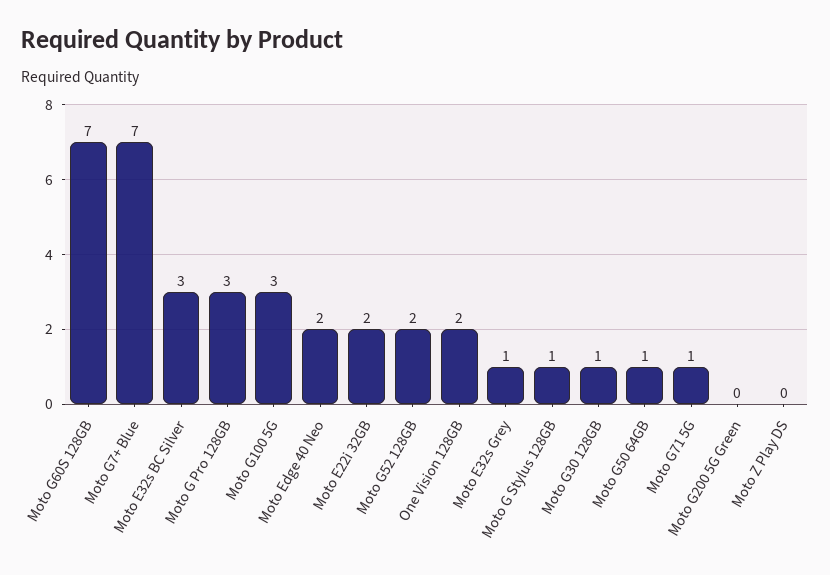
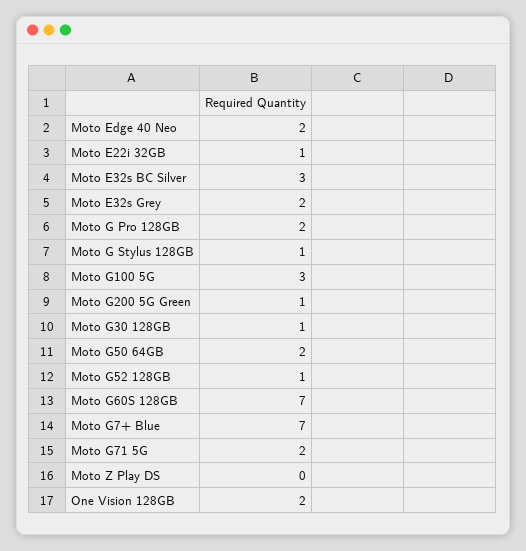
Moto G Pro 128GB: 3 -> 2
Moto E22i 32GB: 2 -> 1
Moto G52 128GB: 2 -> 1
Moto E32s Grey: 1 -> 2
Moto G50 64GB: 1 -> 2
Moto G71 5G: 1 -> 2
Moto G200 5G Green: 0 -> 1

